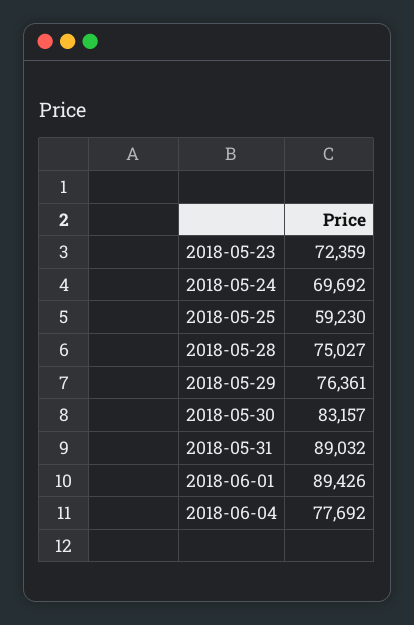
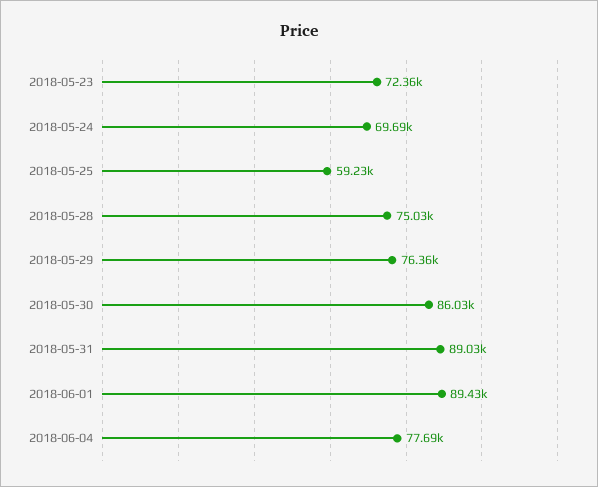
2018-05-30: 83157 -> 86030

